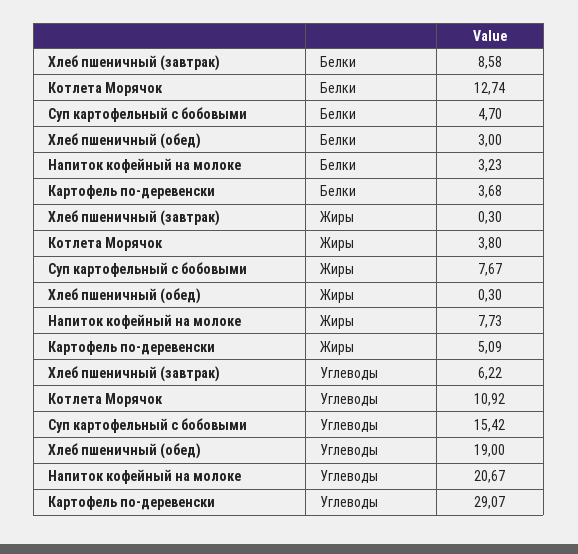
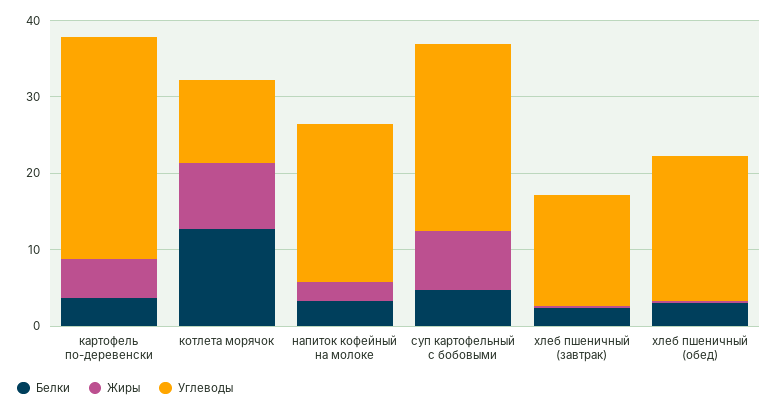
Белки, Хлеб пшеничный (завтрак): 8.58 -> 2
Жиры, Котлета Морячок: 3.8 -> 8
Жиры, Напиток кофейный на молоке: 7.73 -> 2
Углеводы, Хлеб пшеничный (завтрак): 6.22 -> 14
Углеводы, Суп картофельный с бобовыми: 15.42 -> 24

